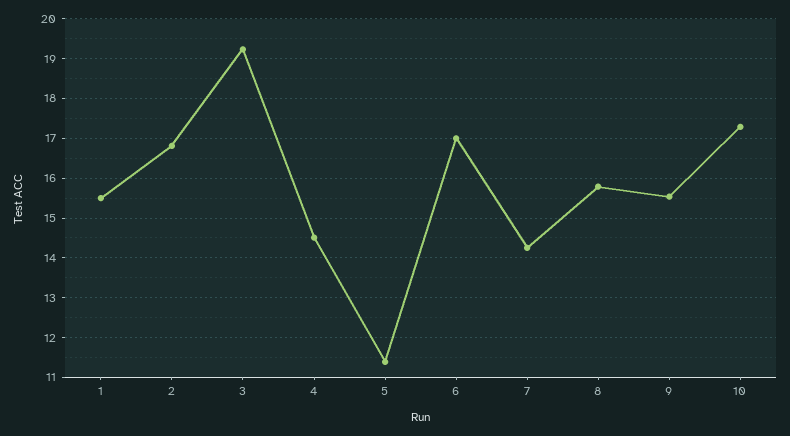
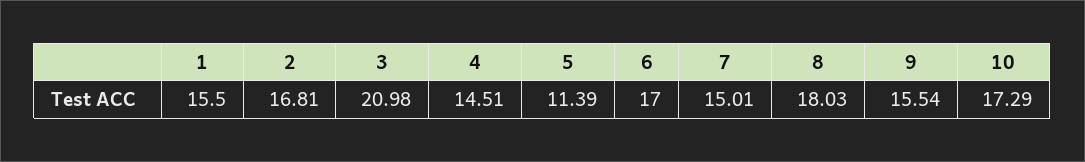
3: 19.2 -> 20.98
7: 14.2 -> 15.01
8: 15.8 -> 18.03

